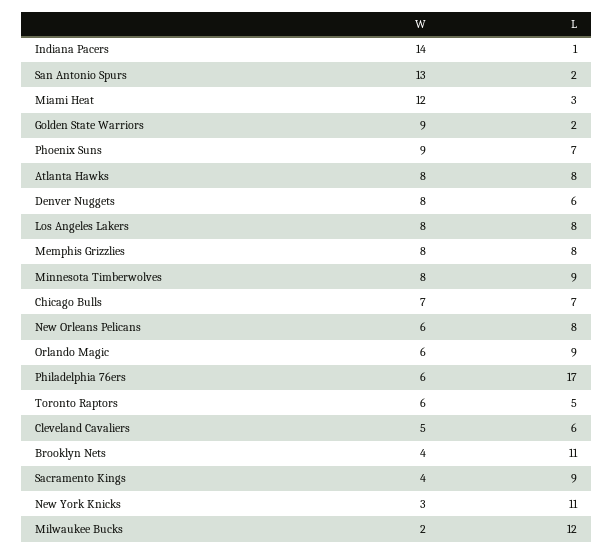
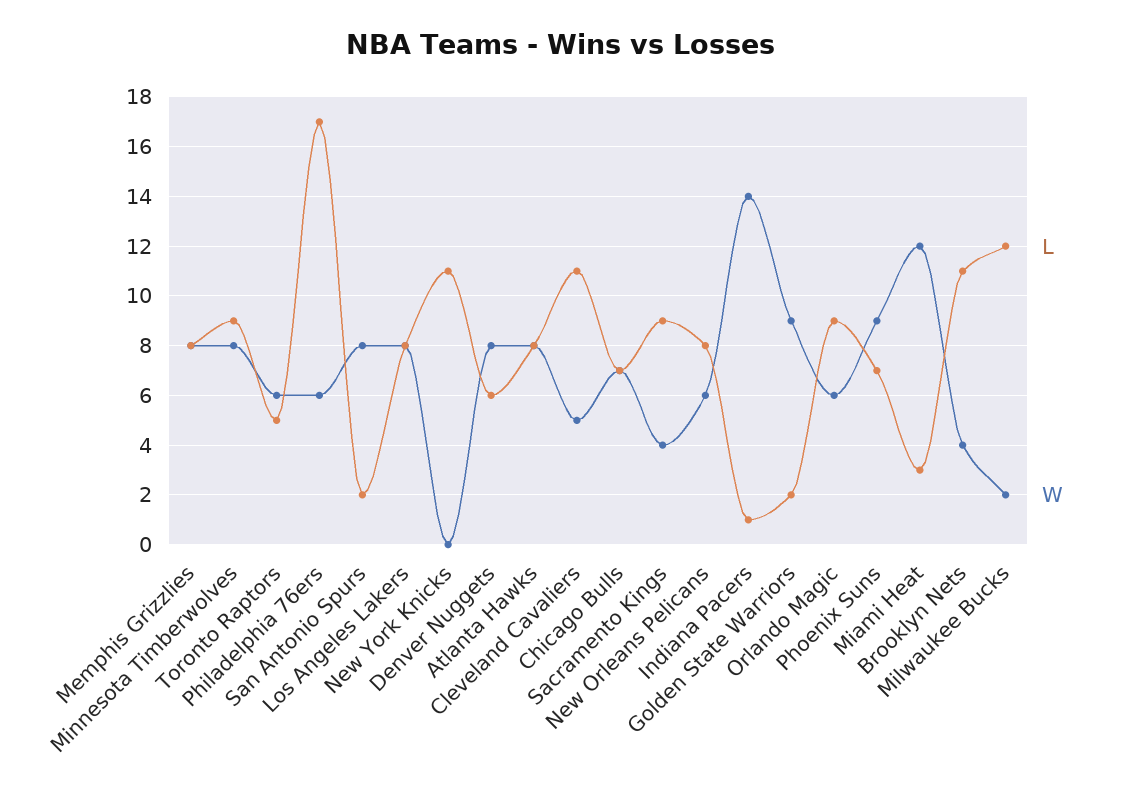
W, San Antonio Spurs: 13 -> 8
L, Cleveland Cavaliers: 6 -> 11
W, New York Knicks: 3 -> 0

